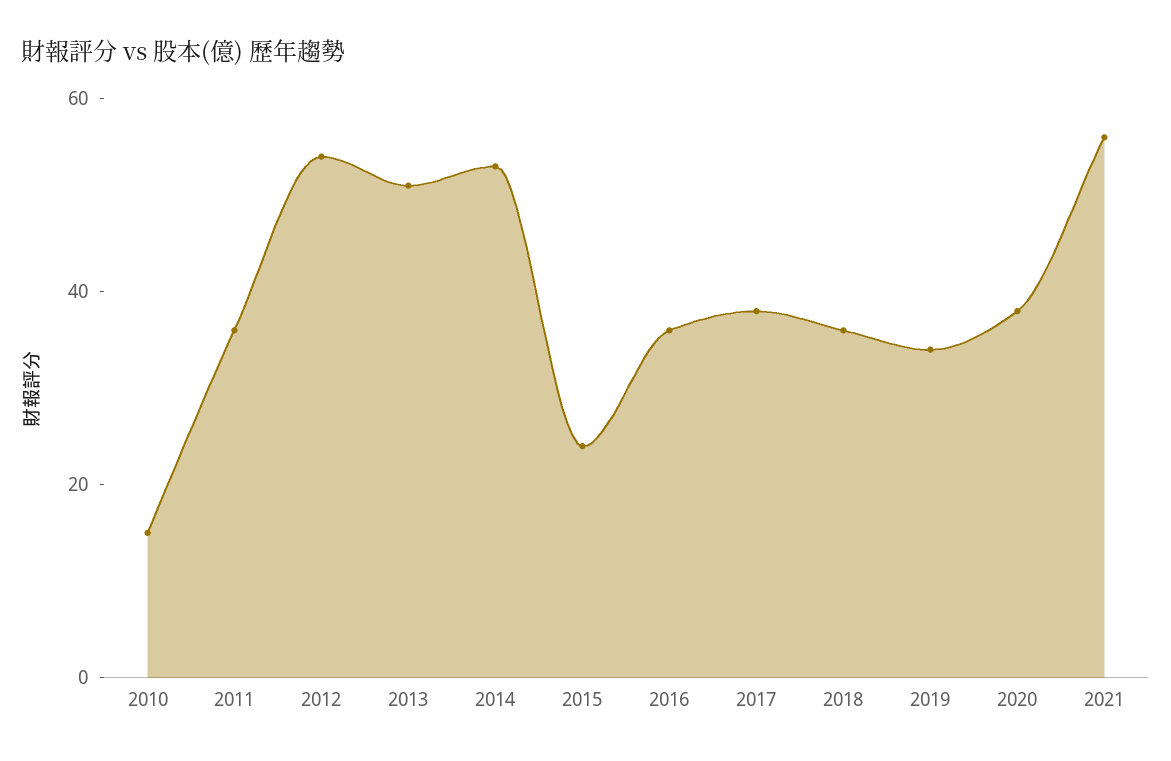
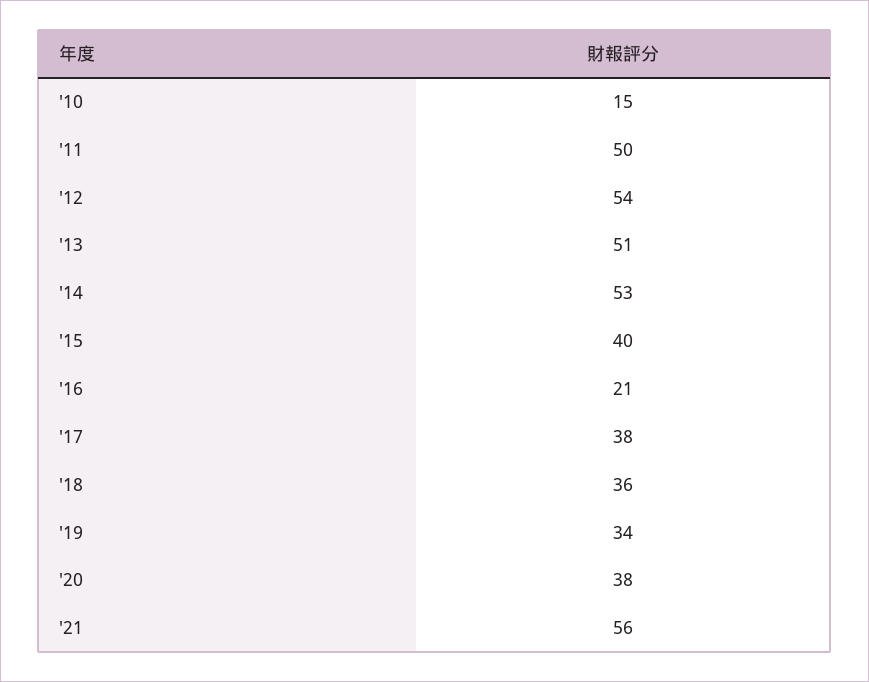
2011: 35 -> 50
2015: 25 -> 40
2016: 35 -> 21

